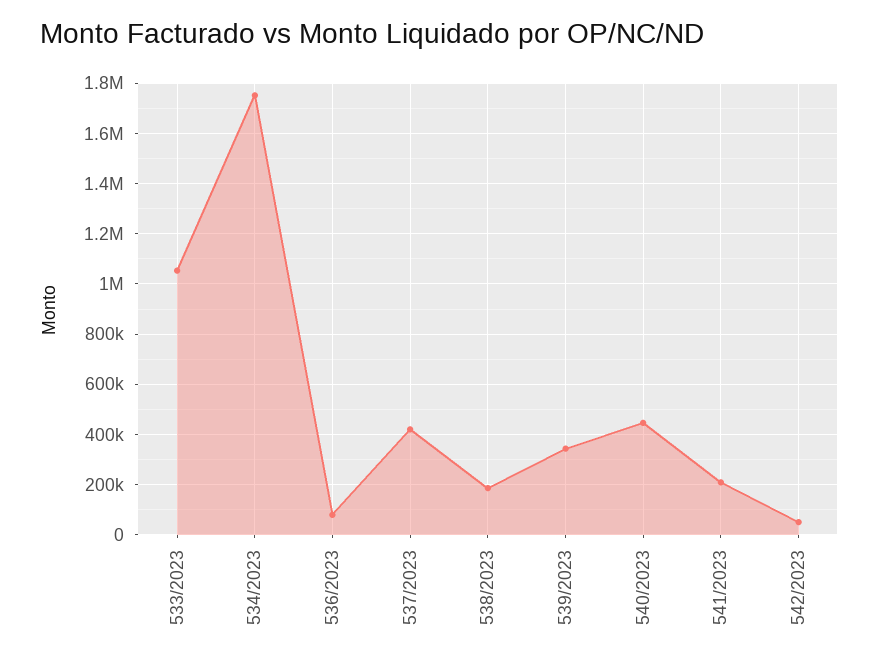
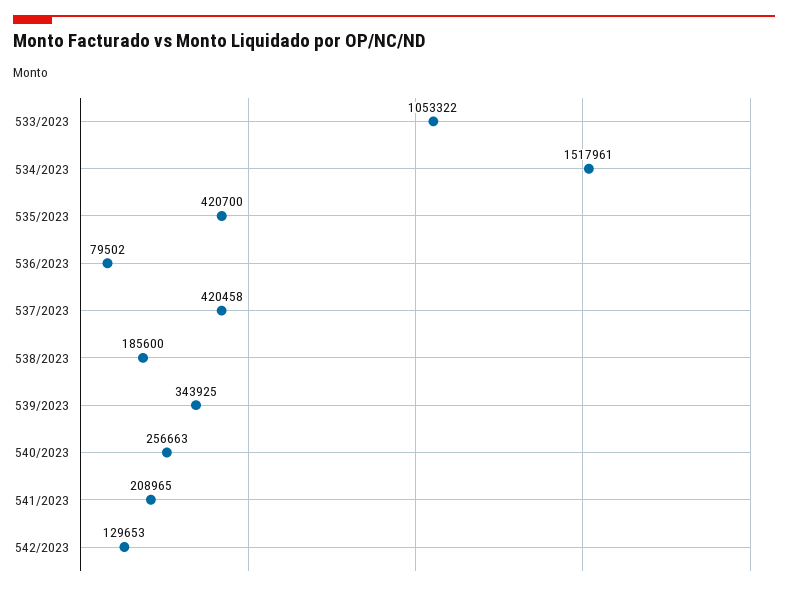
534/2023: 1750000 -> 1517961
540/2023: 450000 -> 256663
542/2023: 50000 -> 129653
535/2023: none -> 420700

